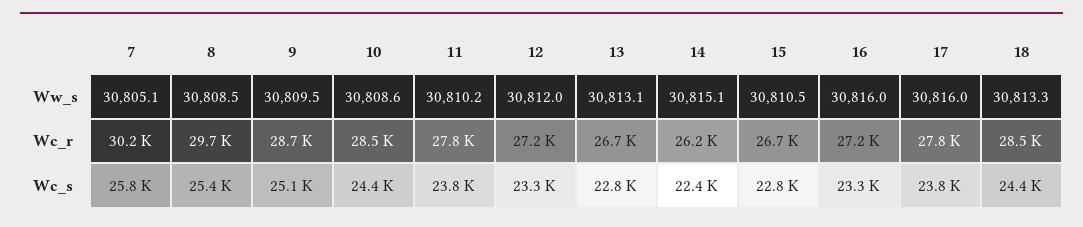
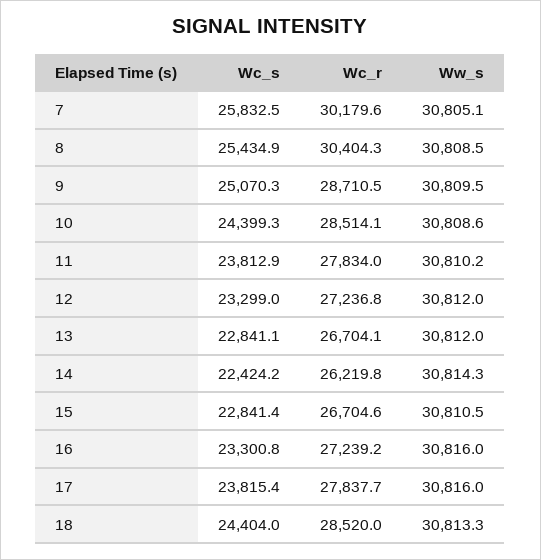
13, Ww_s: 30813.1 -> 30812
14, Ww_s: 30815.1 -> 30814.3
8, Wc_r: 29700 -> 30404.3

